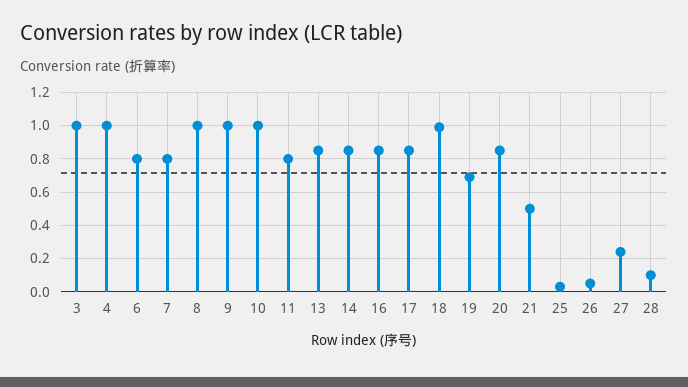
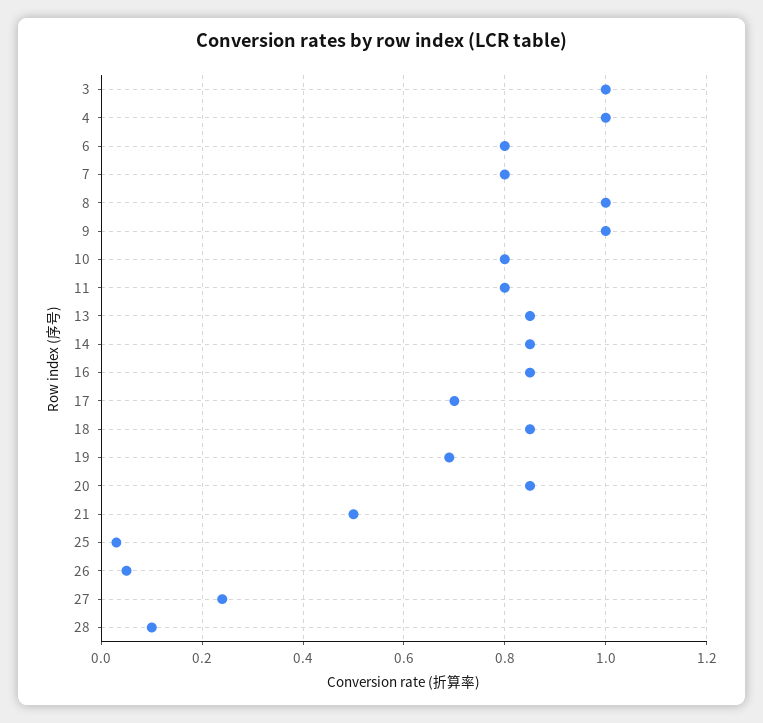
10: 1 -> 0.8
17: 0.85 -> 0.7
18: 1 -> 0.85

